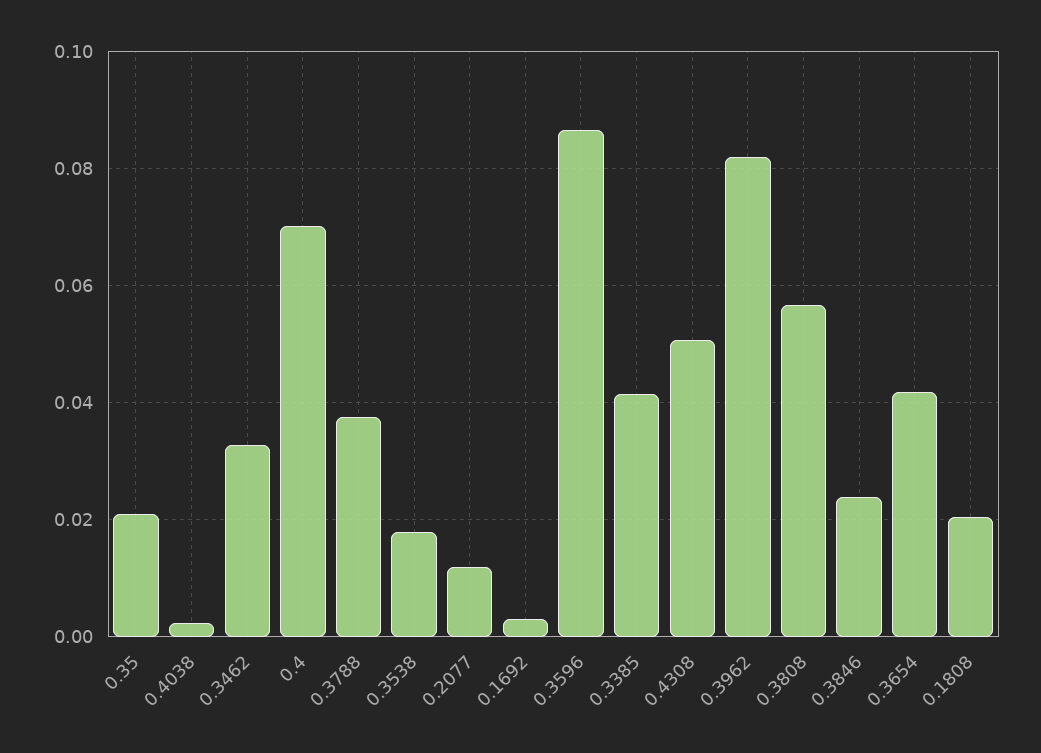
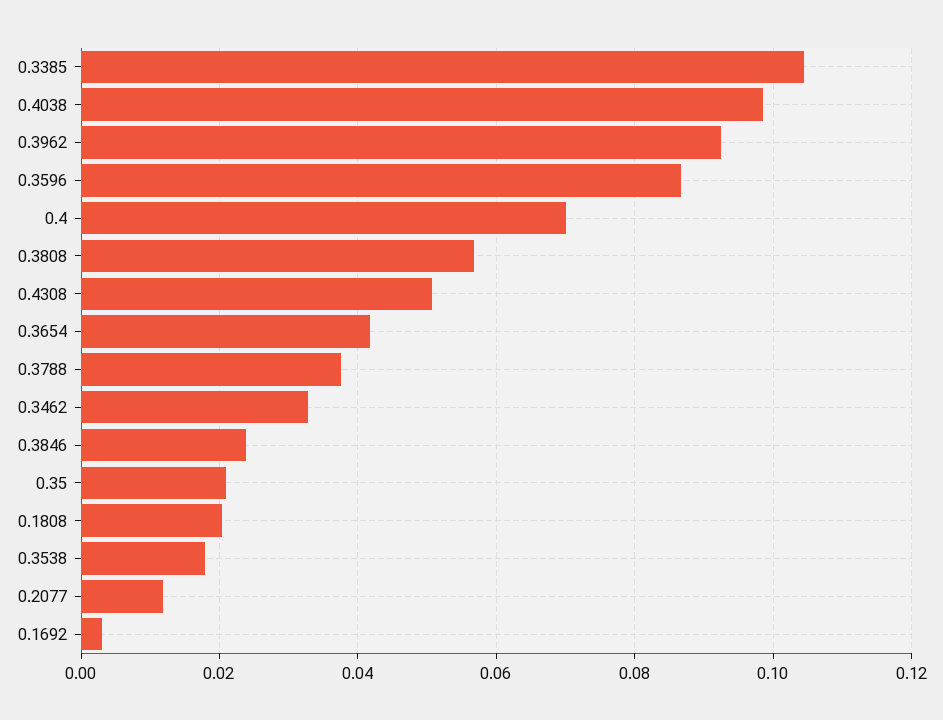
0.4038: 0.002 -> 0.098
0.3385: 0.042 -> 0.104
0.3962: 0.082 -> 0.092

